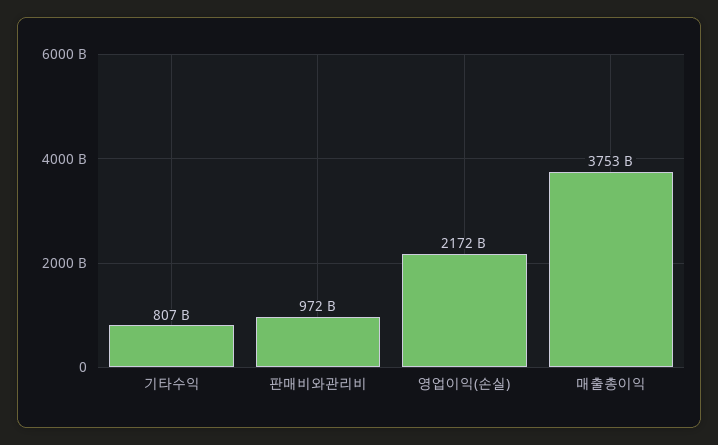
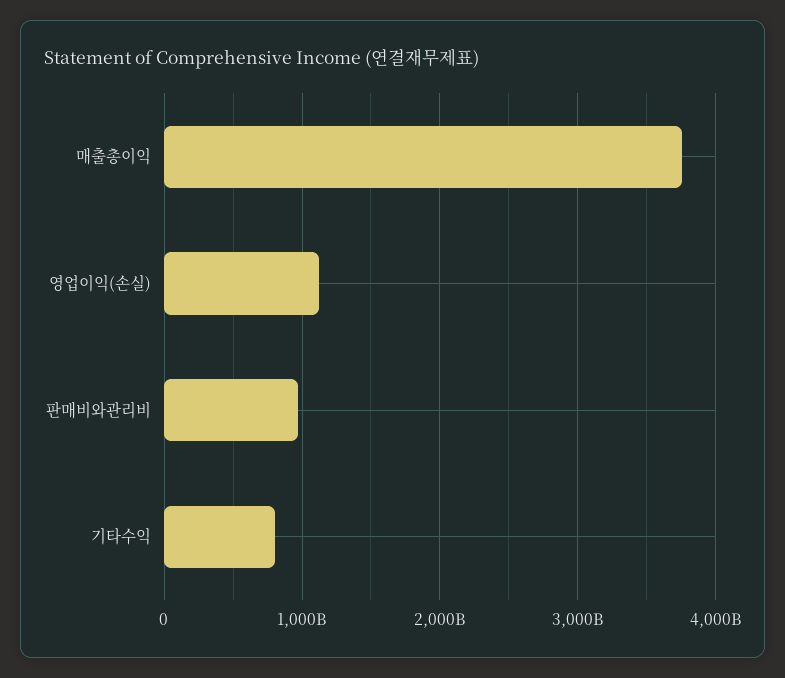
영업이익(손실): 2172000000000 -> 1100000000000

